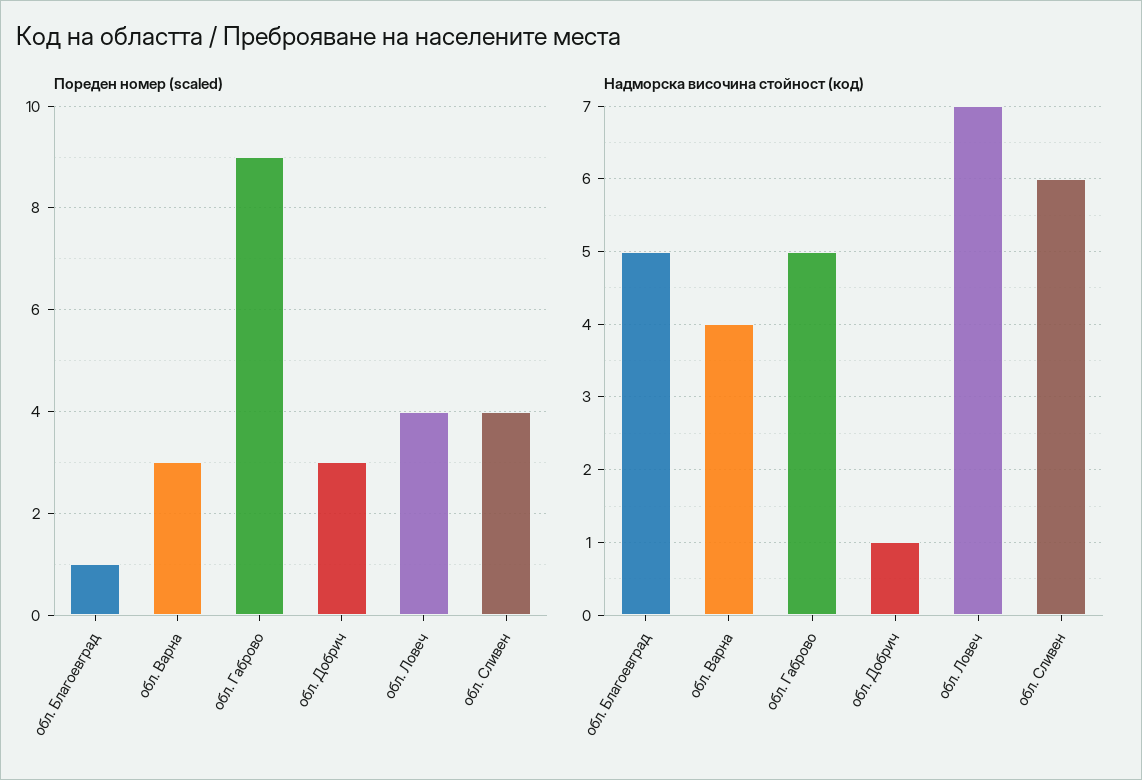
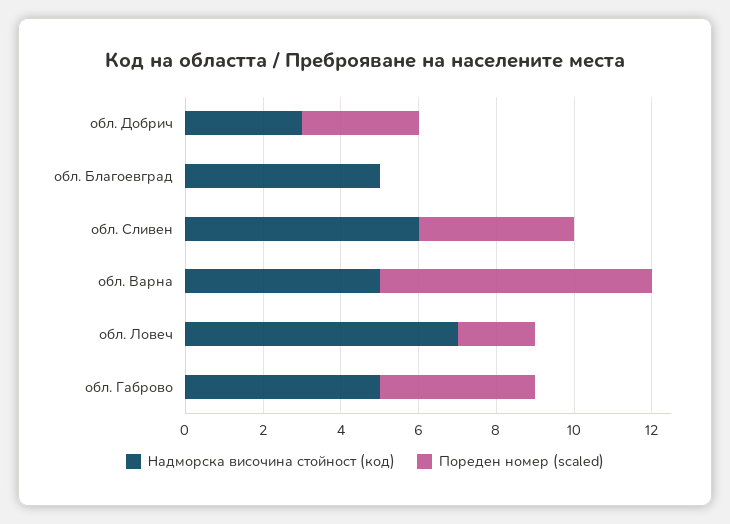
Пореден номер (scaled), обл. Благоевград: 1 -> 0
Пореден номер (scaled), обл. Варна: 3 -> 7
Пореден номер (scaled), обл. Габрово: 9 -> 4
Пореден номер (scaled), обл. Ловеч: 4 -> 2
Надморска височина стойност (код), обл. Варна: 4 -> 5
Надморска височина стойност (код), обл. Добрич: 1 -> 3

